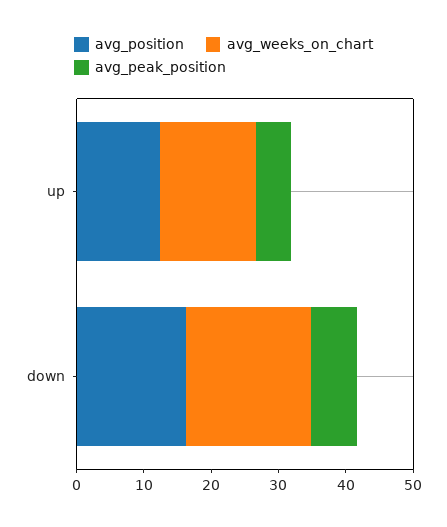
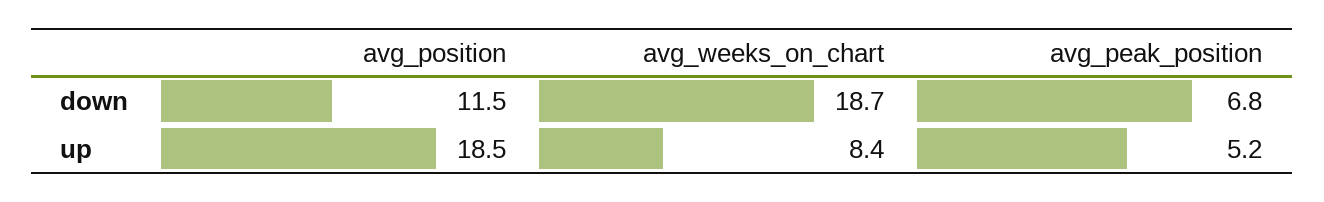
avg_position, up: 12 -> 18.5
avg_weeks_on_chart, up: 14 -> 8.4
avg_position, down: 16 -> 11.5

